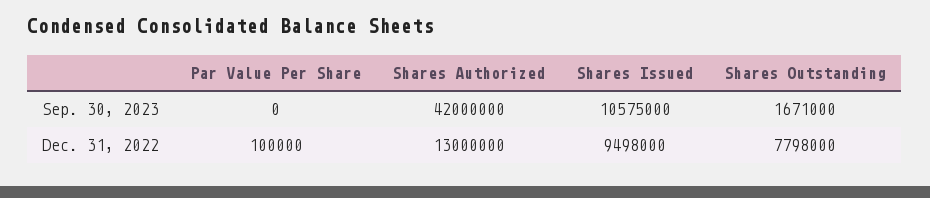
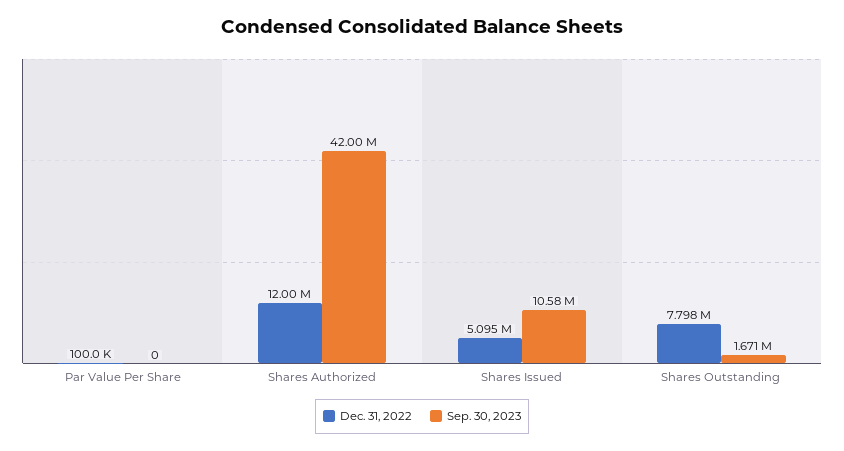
Dec. 31, 2022, Shares Authorized: 13000000 -> 12000000
Dec. 31, 2022, Shares Issued: 9498000 -> 5095000

